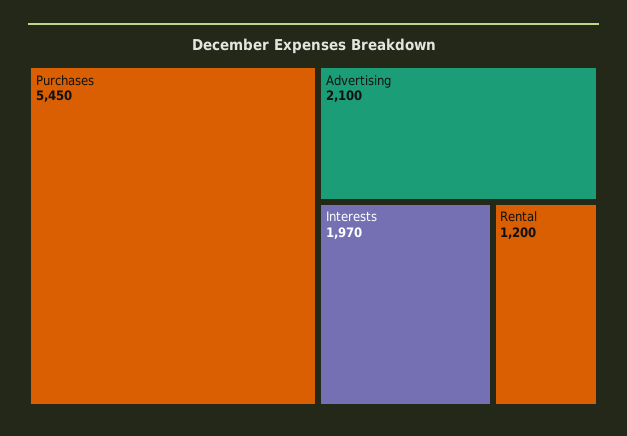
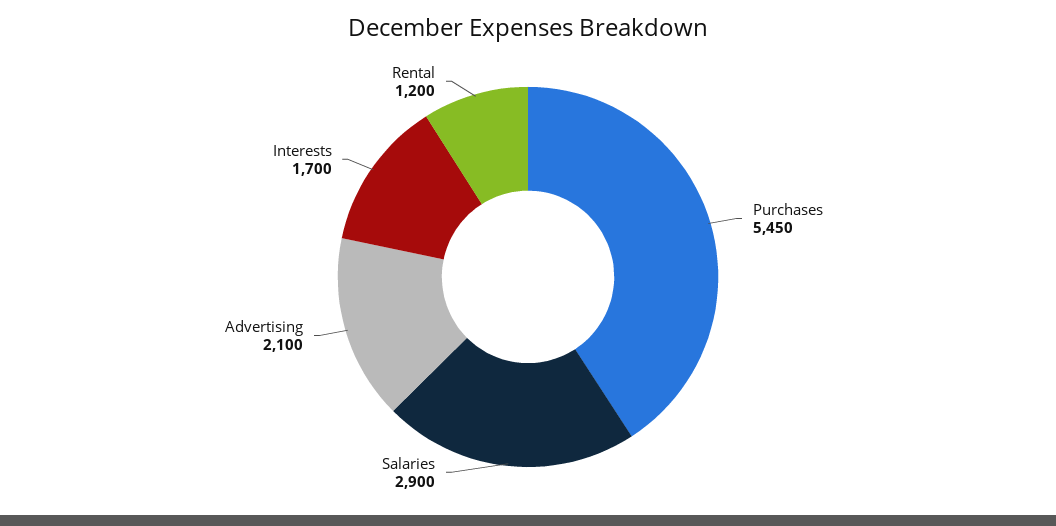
Interests: 1970 -> 1700
Salaries: none -> 2900

